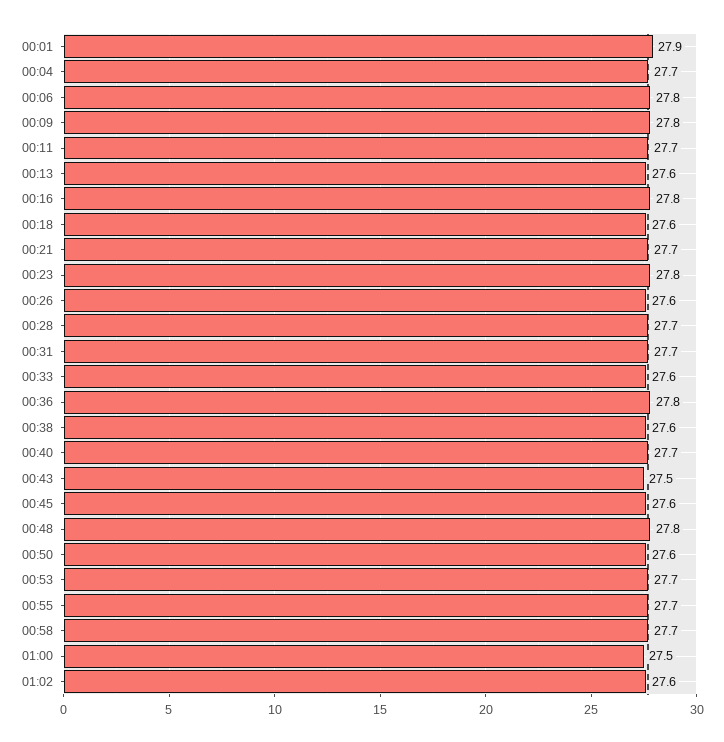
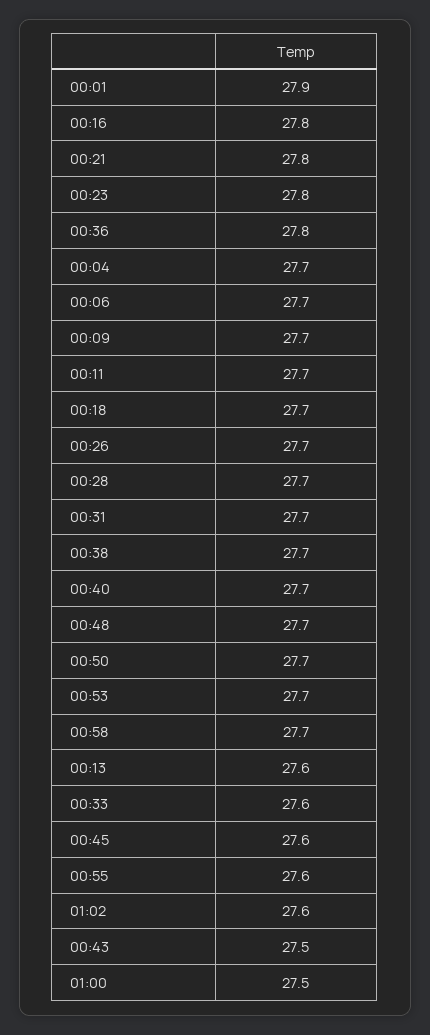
00:06: 27.8 -> 27.7
00:09: 27.8 -> 27.7
00:18: 27.6 -> 27.7
00:21: 27.7 -> 27.8
00:26: 27.6 -> 27.7
00:38: 27.6 -> 27.7
00:48: 27.8 -> 27.7
00:50: 27.6 -> 27.7
00:55: 27.7 -> 27.6

